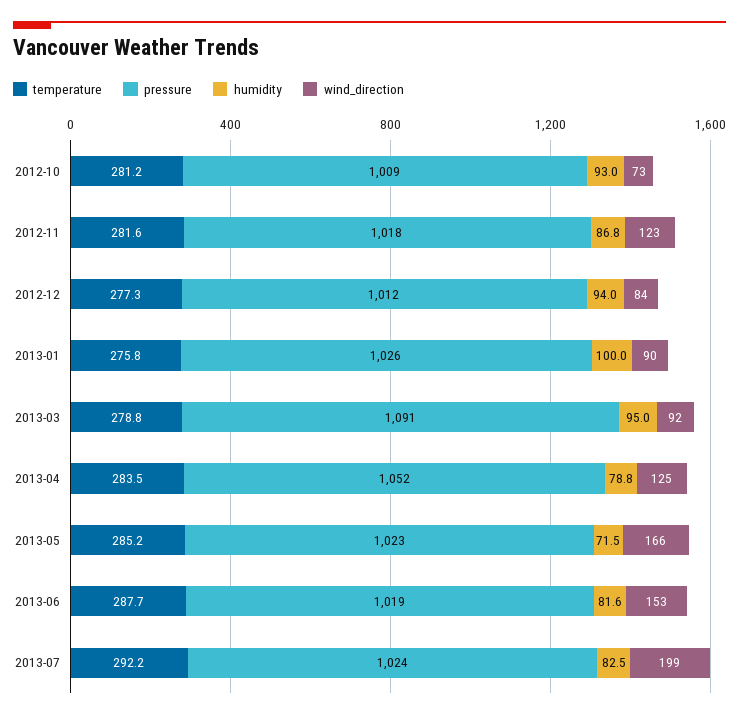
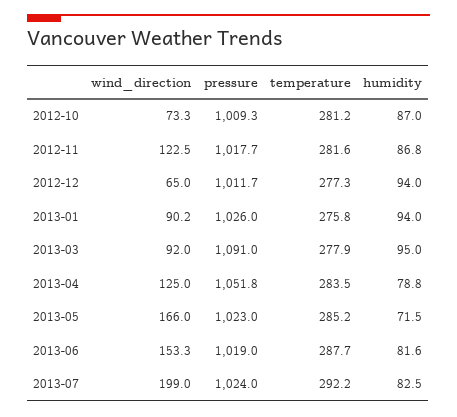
humidity, 2012-10: 93 -> 87
wind_direction, 2012-12: 84 -> 65
humidity, 2013-01: 100 -> 94
temperature, 2013-03: 278.8 -> 277.9

